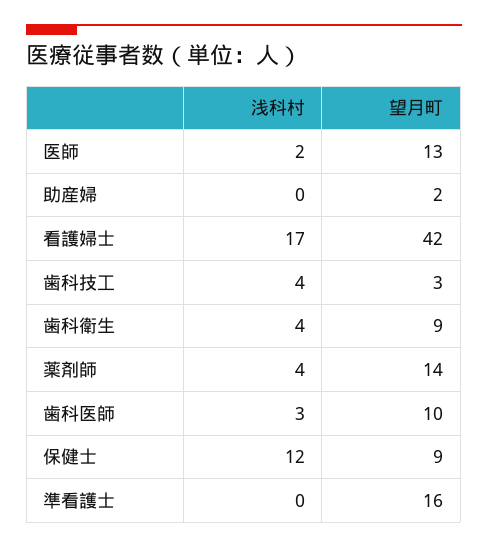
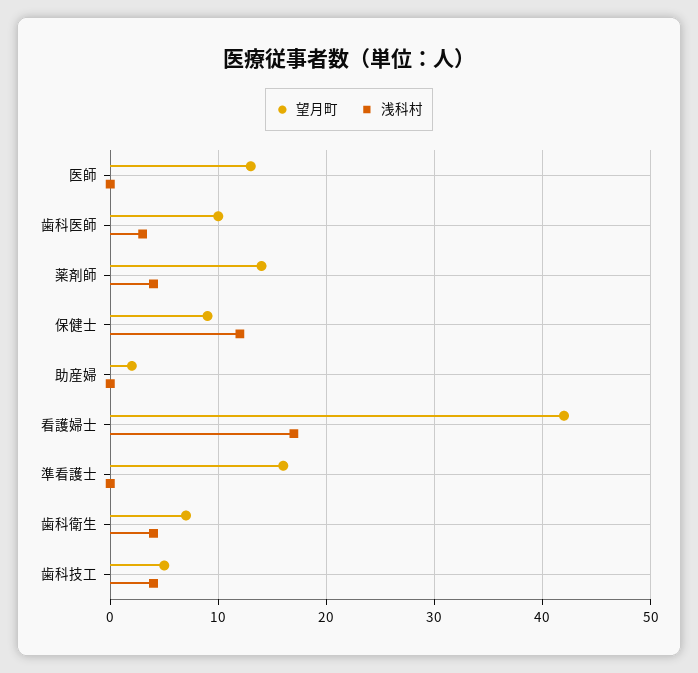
浅科村, 医師: 2 -> 0
望月町, 歯科技工: 3 -> 5
望月町, 歯科衛生: 9 -> 7

